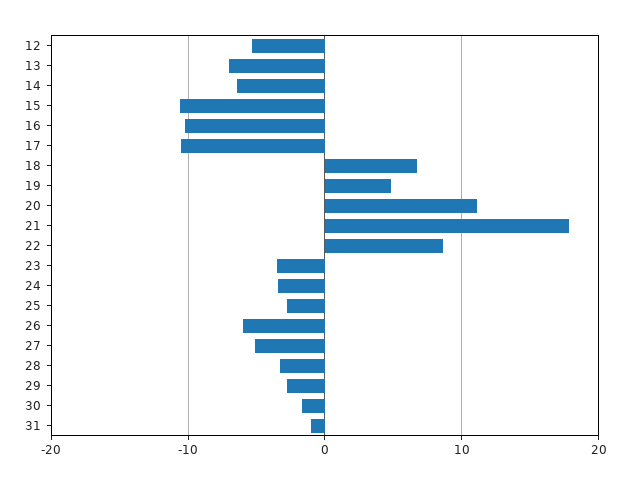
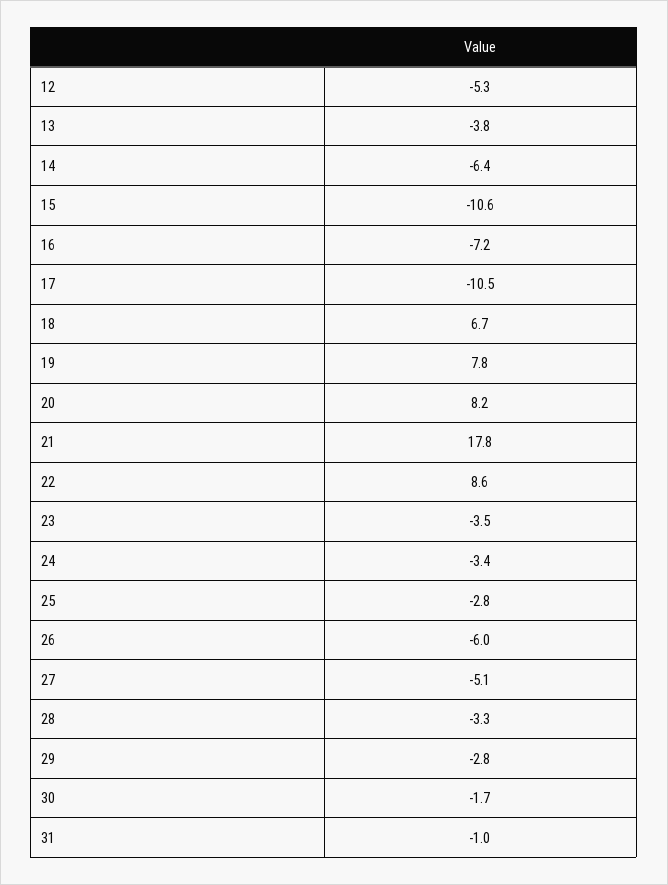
13: -7 -> -3.8
16: -10 -> -7.2
19: 5 -> 7.8
20: 11 -> 8.2

